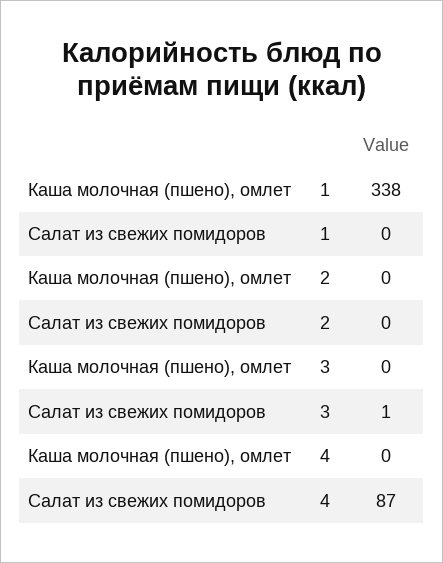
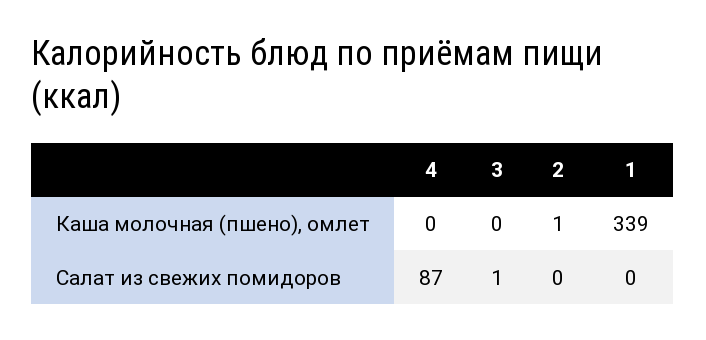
Каша молочная (пшено), омлет, 1: 338 -> 339
Каша молочная (пшено), омлет, 2: 0 -> 1

